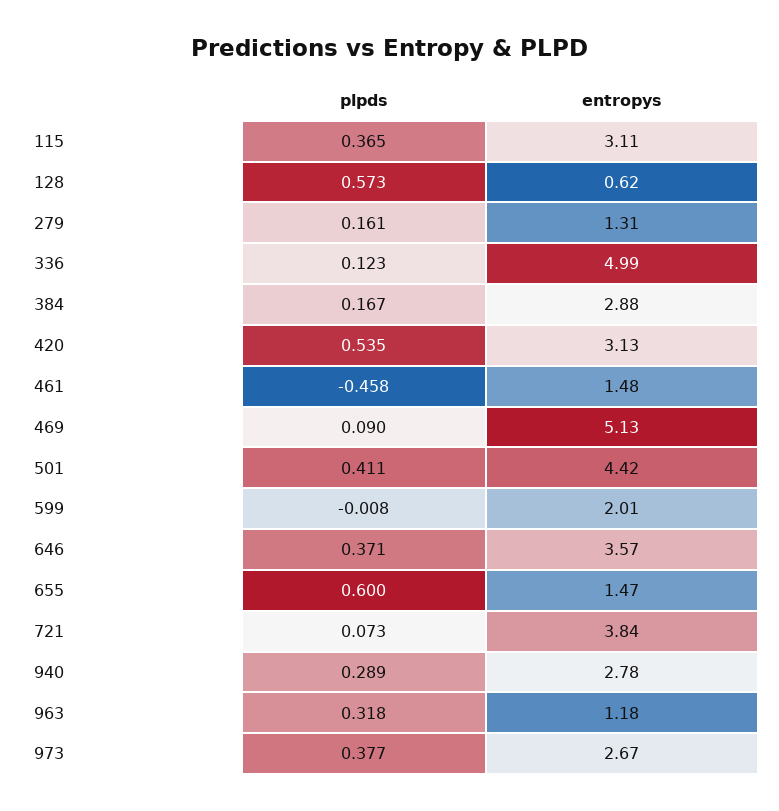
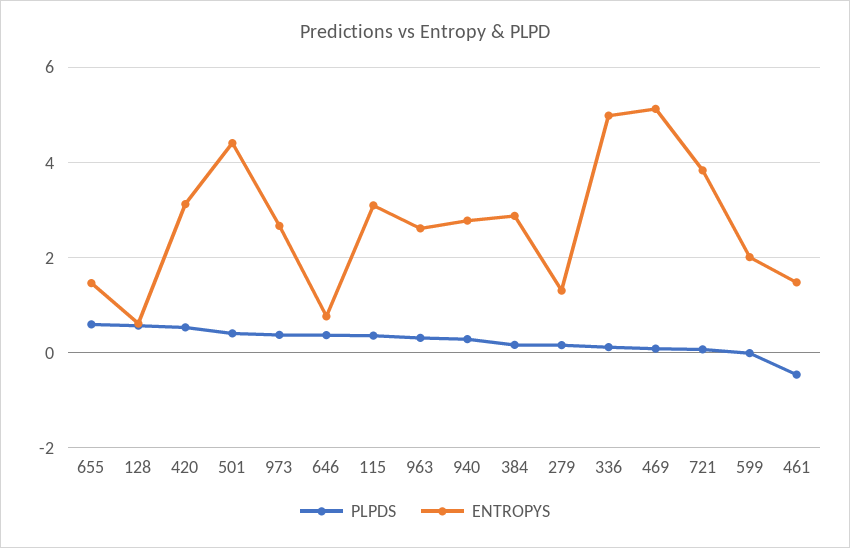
entropys, 646: 3.57 -> 0.8
entropys, 963: 1.18 -> 2.6

